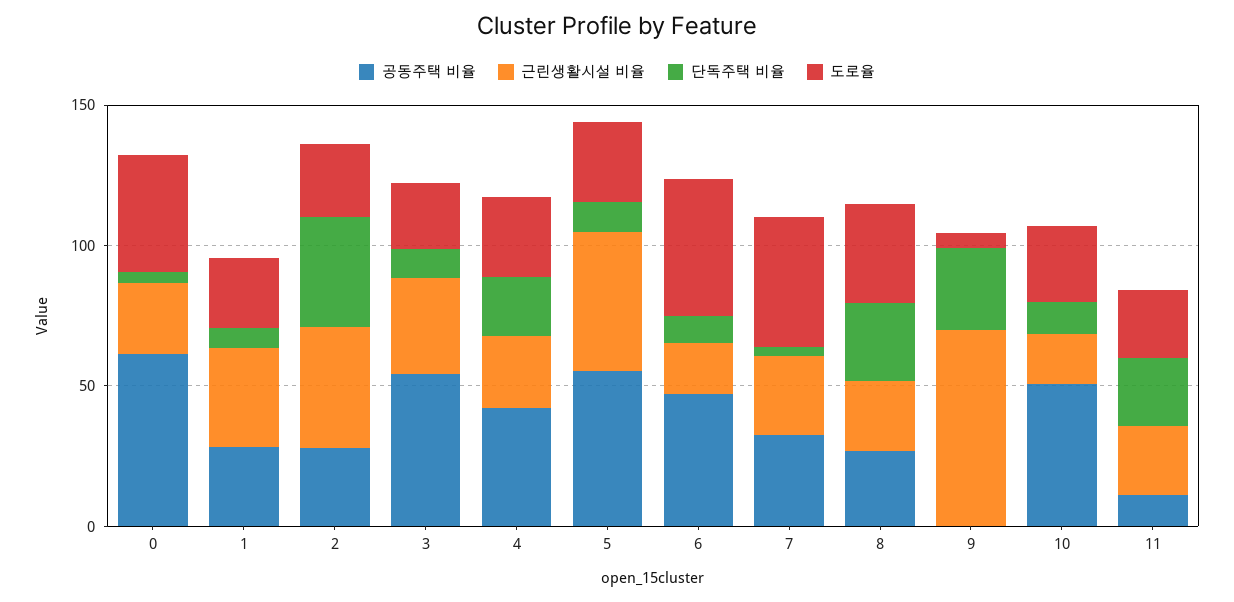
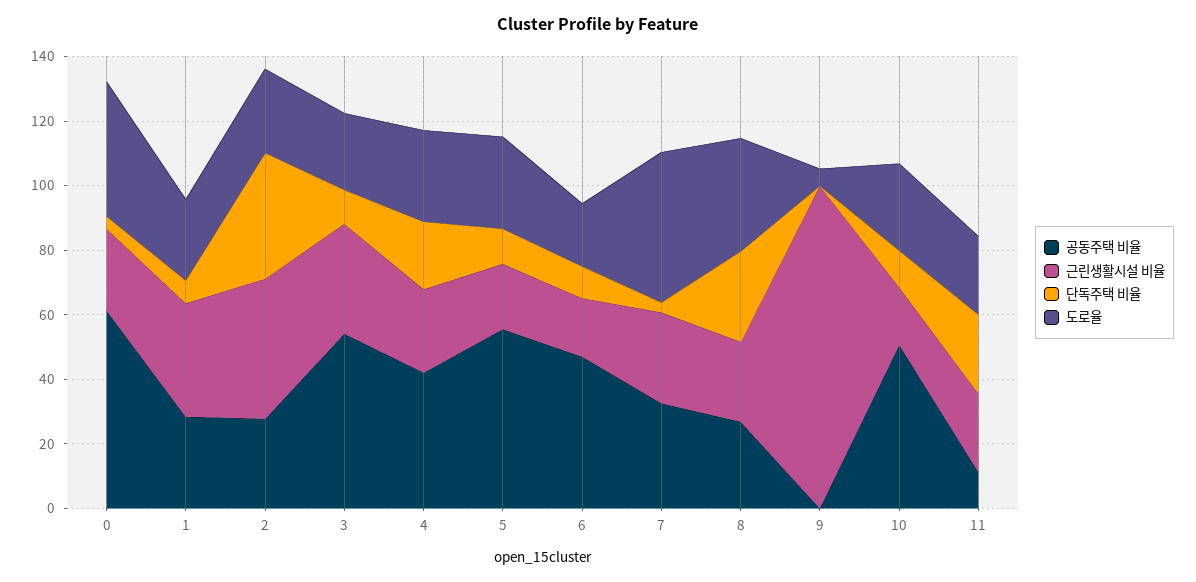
근린생활시설 비율, 5: 50 -> 20
도로율, 6: 50 -> 20
근린생활시설 비율, 9: 70 -> 100
단독주택 비율, 9: 30 -> 0

